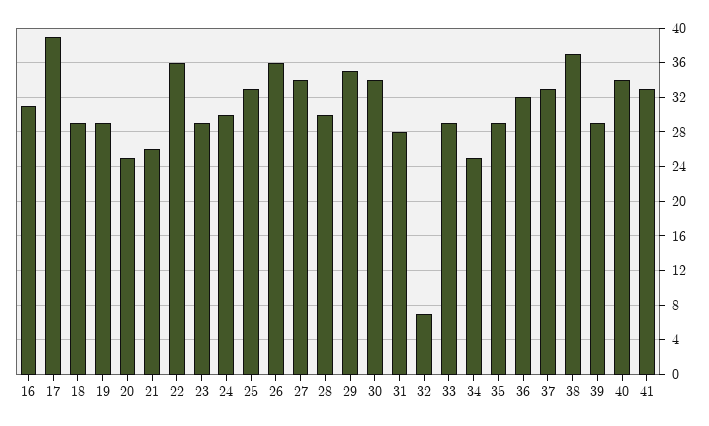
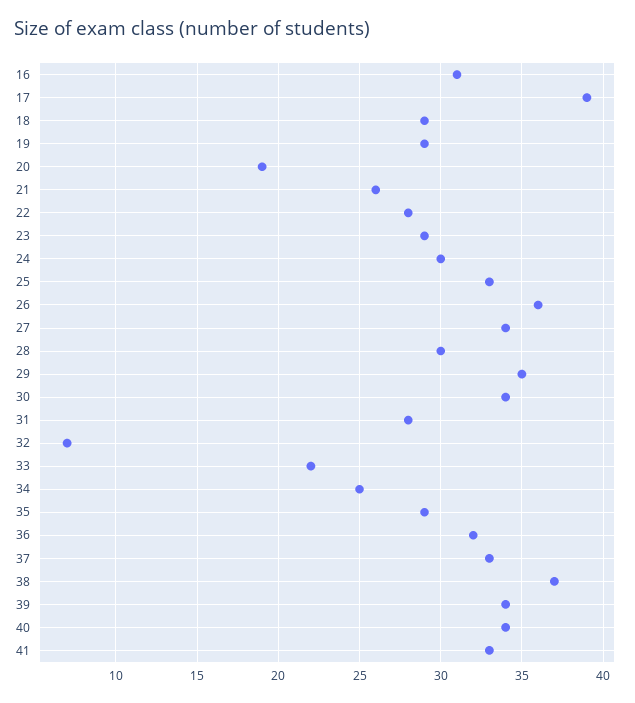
20: 25 -> 19
22: 36 -> 28
33: 29 -> 22
39: 29 -> 34

